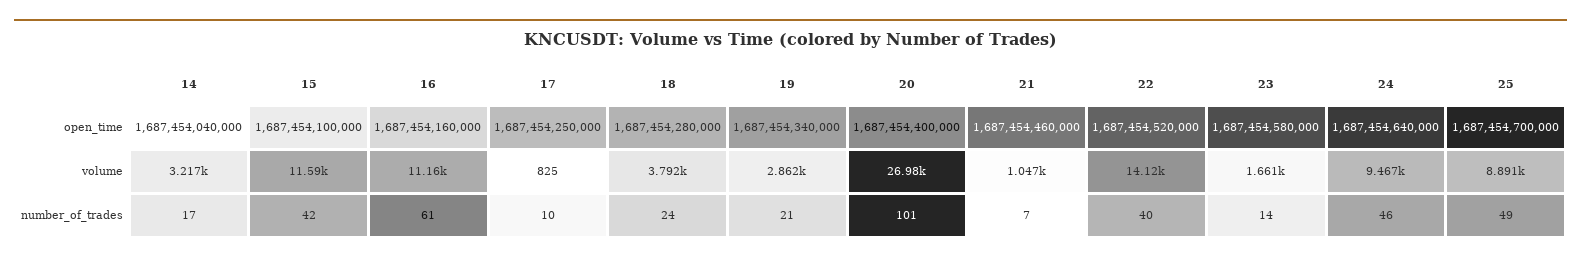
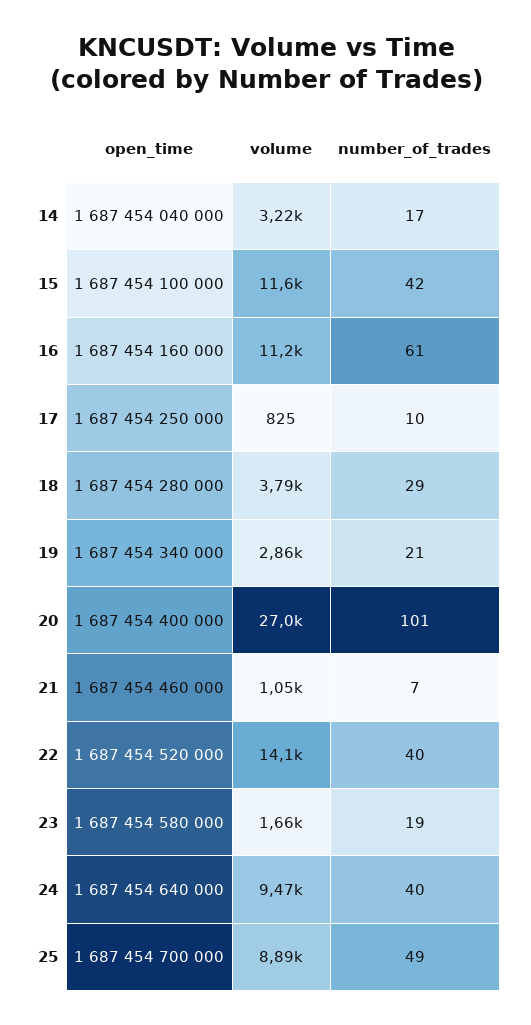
18, number_of_trades: 24 -> 29
23, number_of_trades: 14 -> 19
24, number_of_trades: 46 -> 40

